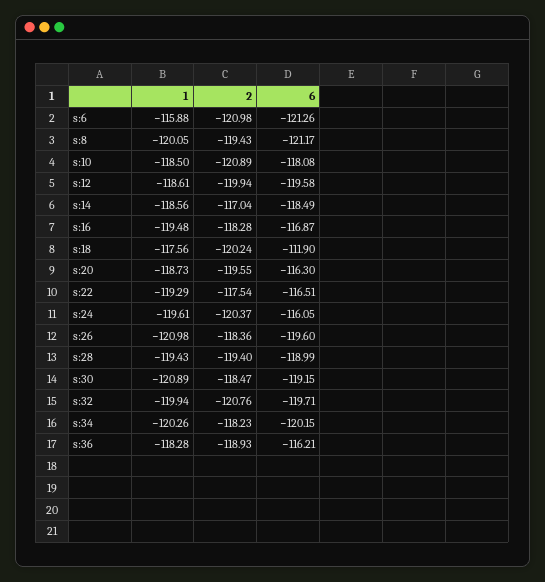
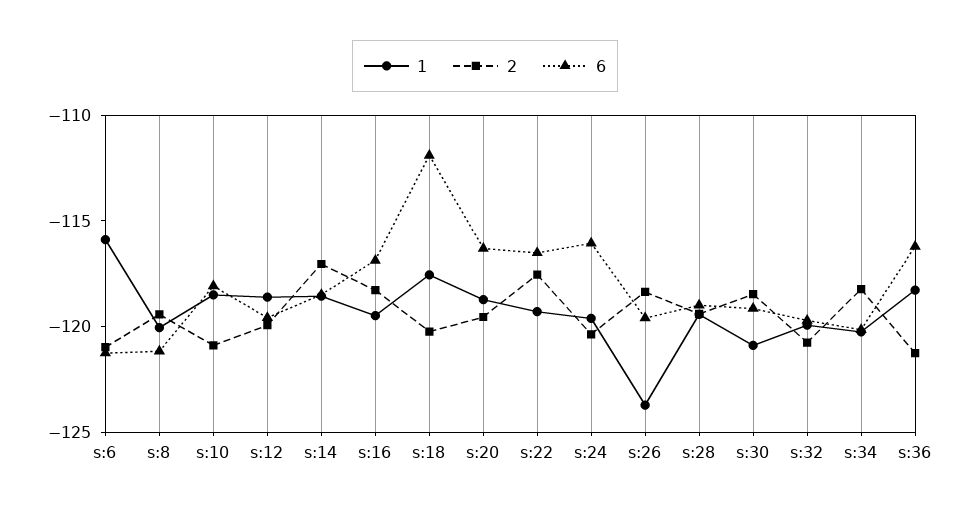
1, s:26: -120.98 -> -124
2, s:36: -118.93 -> -121

